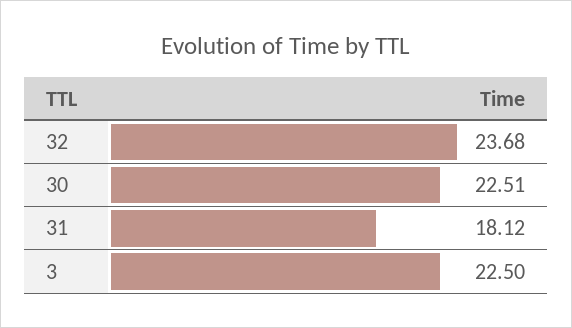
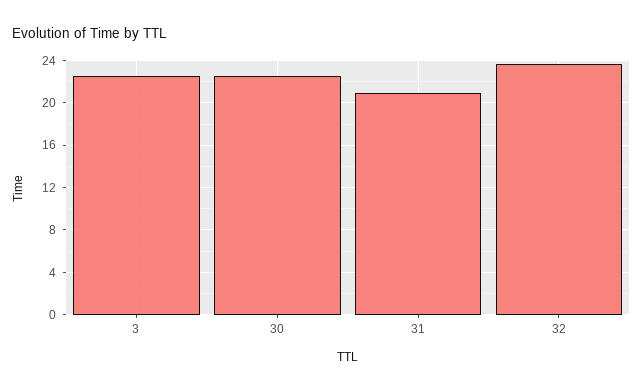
31: 18.12 -> 21

